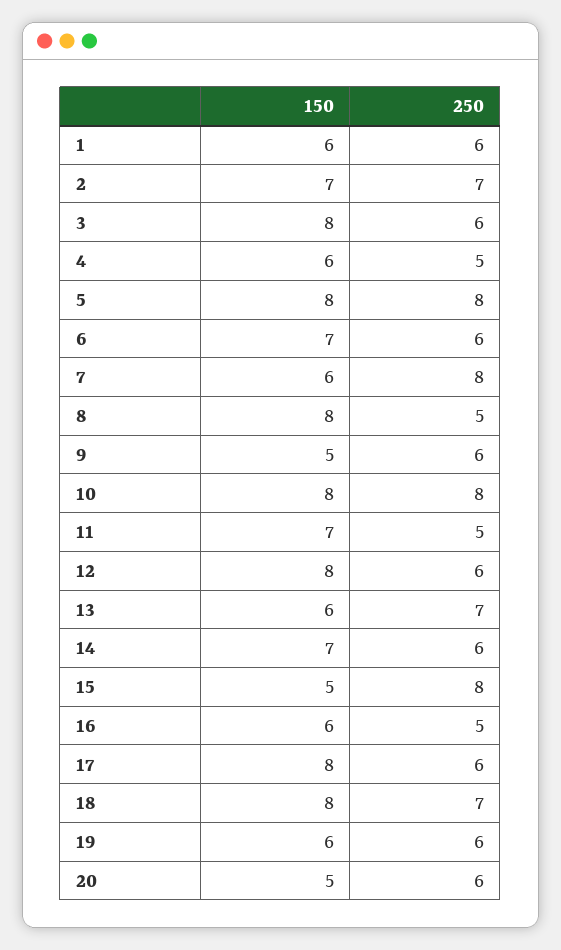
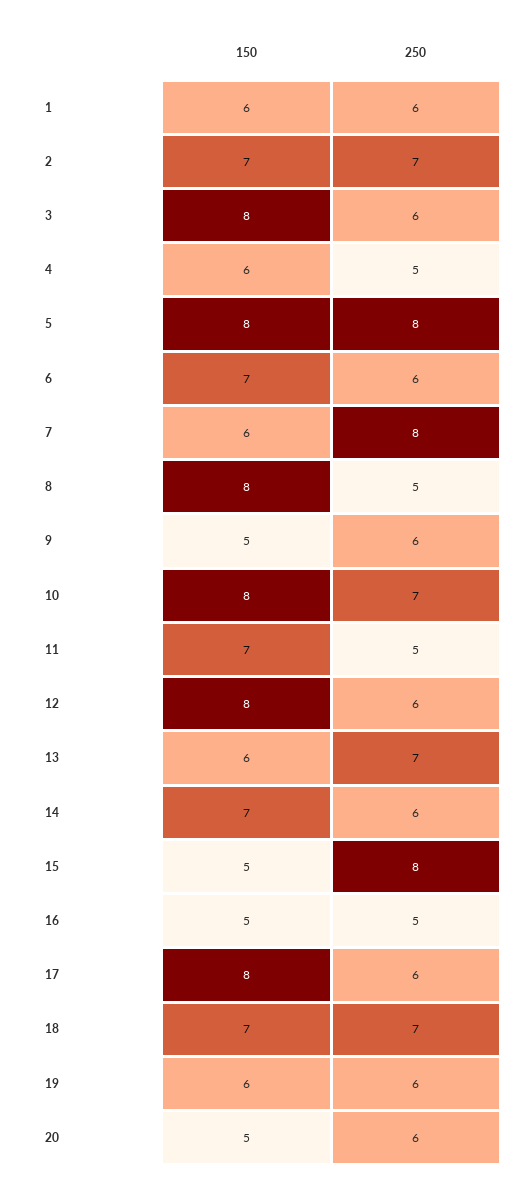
250, 10: 8 -> 7
150, 16: 6 -> 5
150, 18: 8 -> 7

